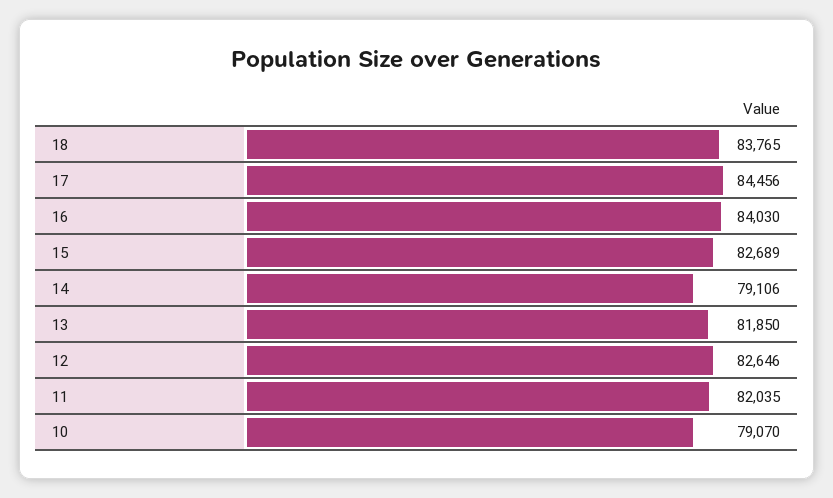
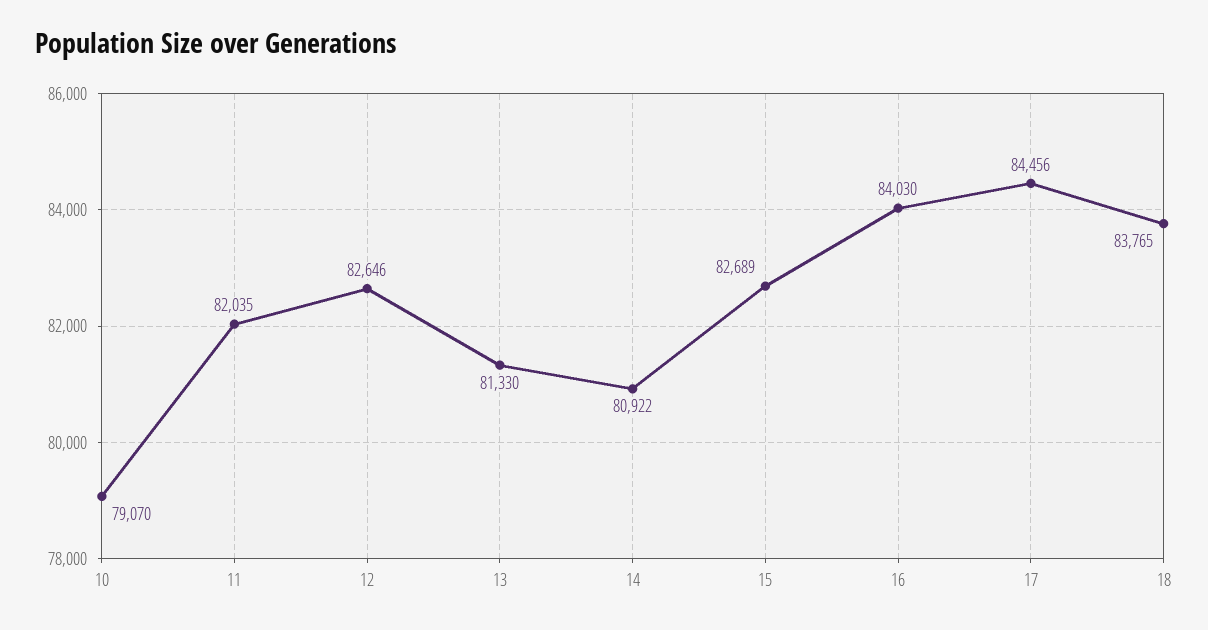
14: 79106 -> 80922
13: 81850 -> 81330

